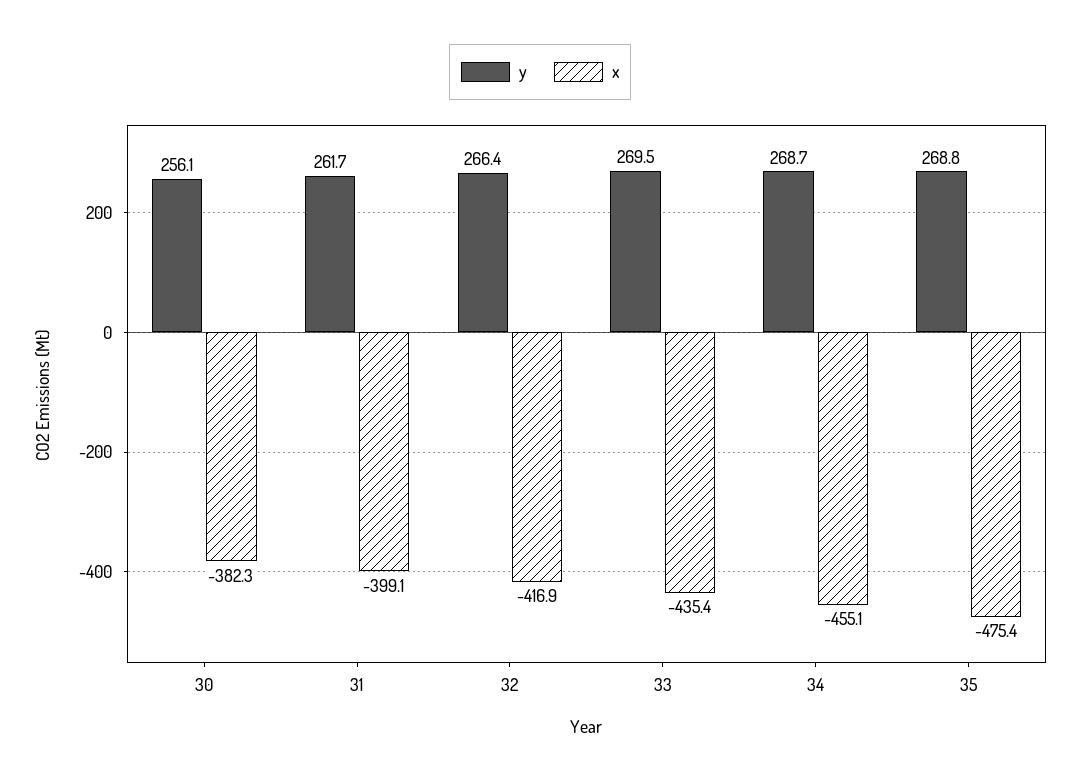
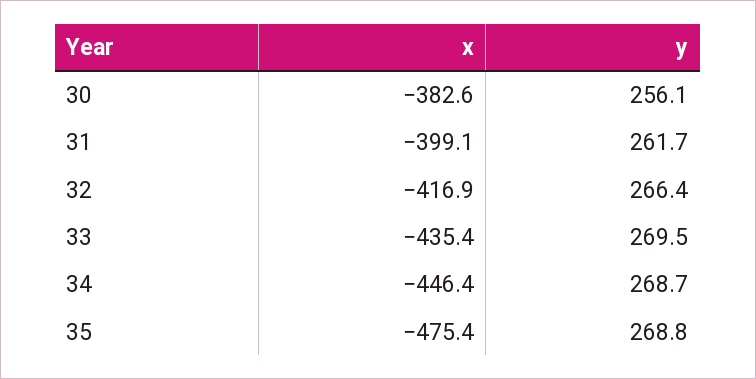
x, 30: -382.3 -> -382.6
x, 34: -455.1 -> -446.4

